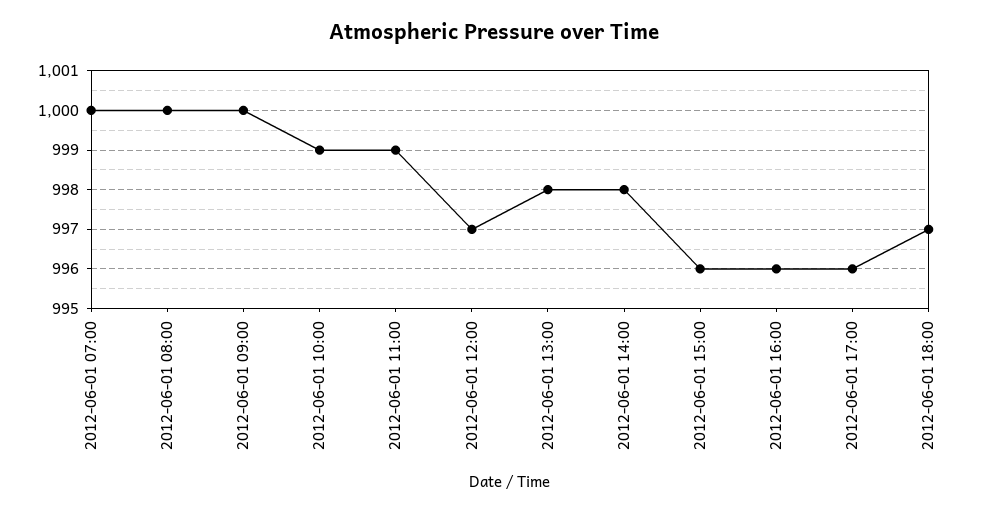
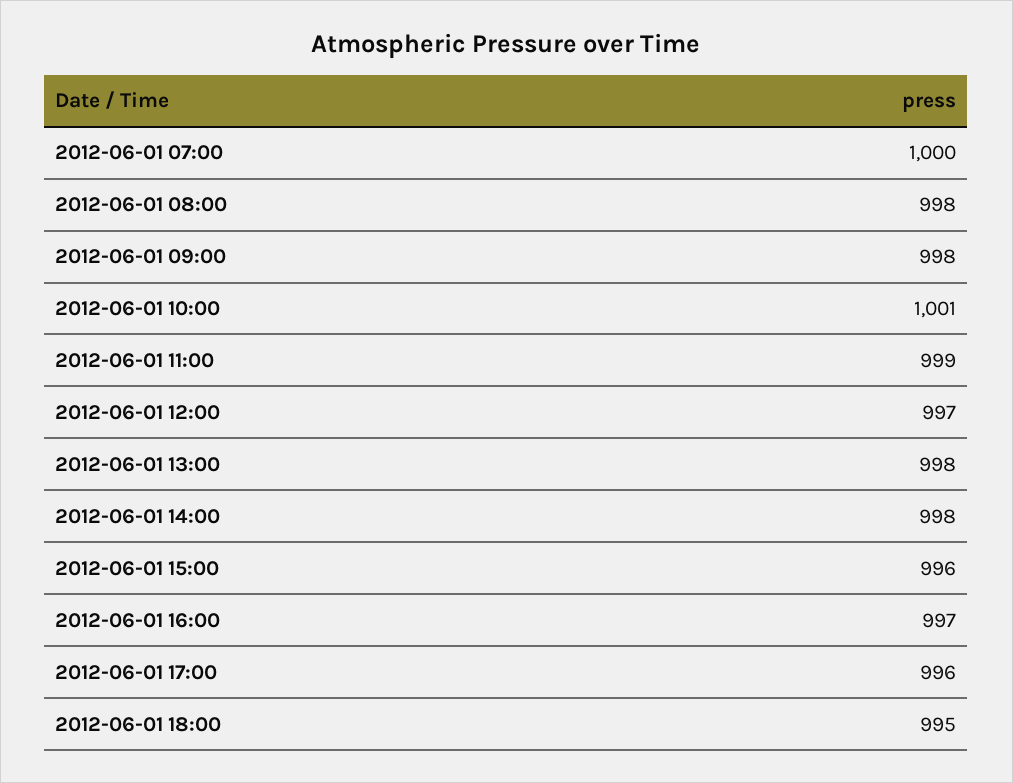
2012-06-01 08:00: 1000 -> 998
2012-06-01 09:00: 1000 -> 998
2012-06-01 10:00: 999 -> 1001
2012-06-01 16:00: 996 -> 997
2012-06-01 18:00: 997 -> 995

